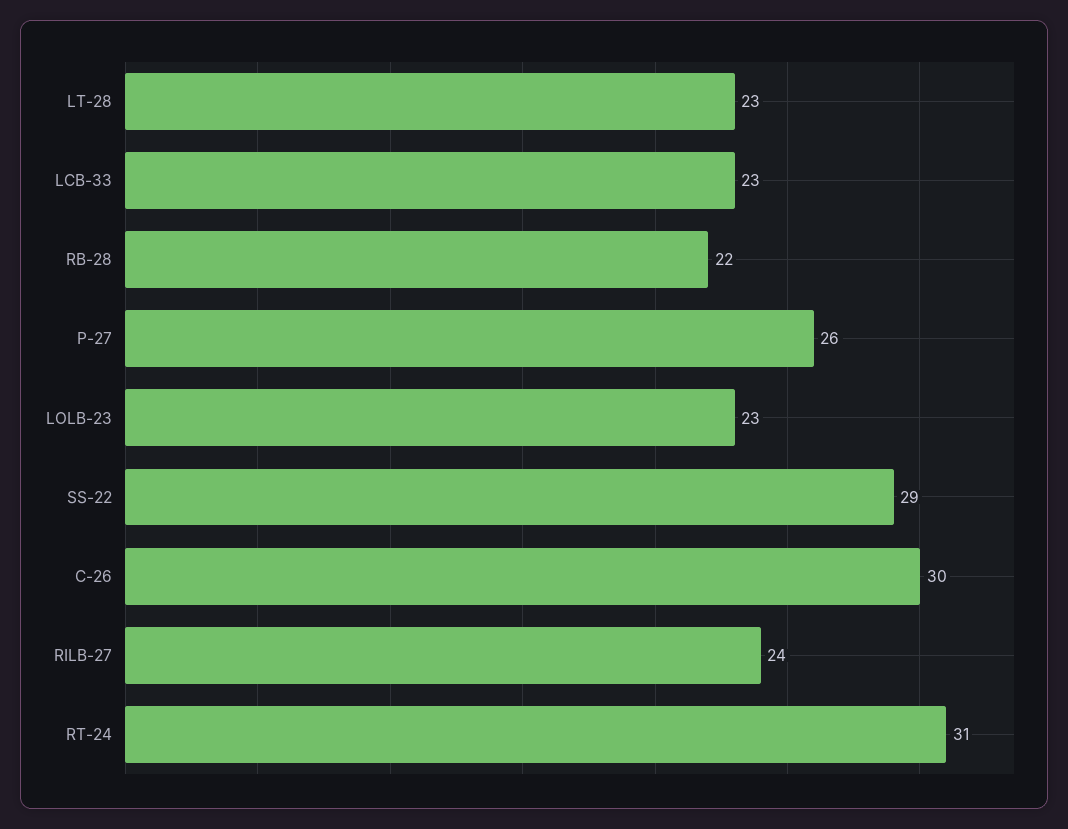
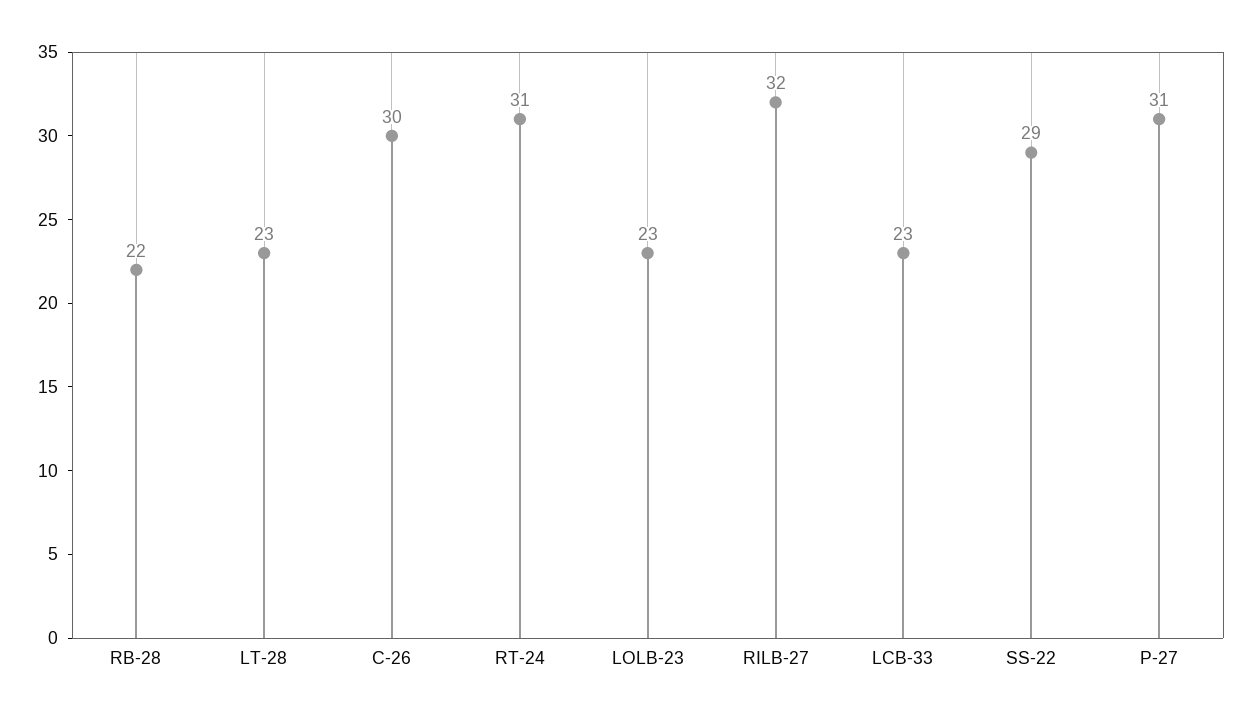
P-27: 26 -> 31
RILB-27: 24 -> 32

